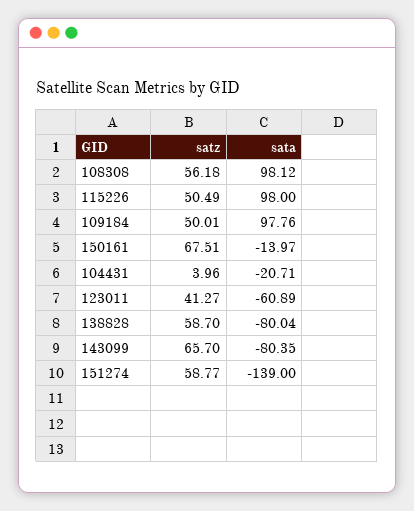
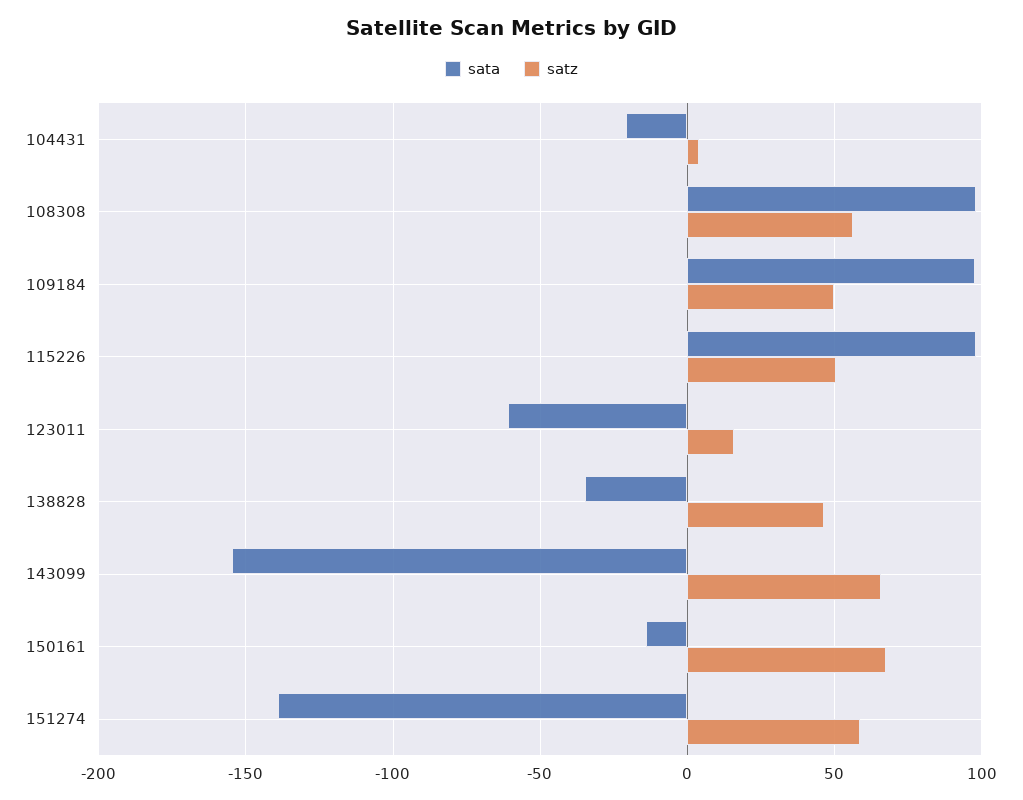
satz, 123011: 41.27 -> 15
satz, 138828: 58.7 -> 45
sata, 138828: -80.04 -> -35
sata, 143099: -80.35 -> -155

